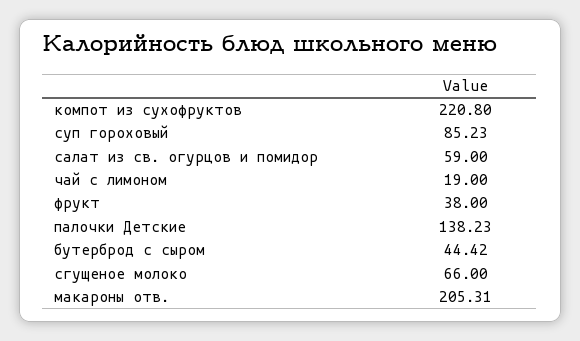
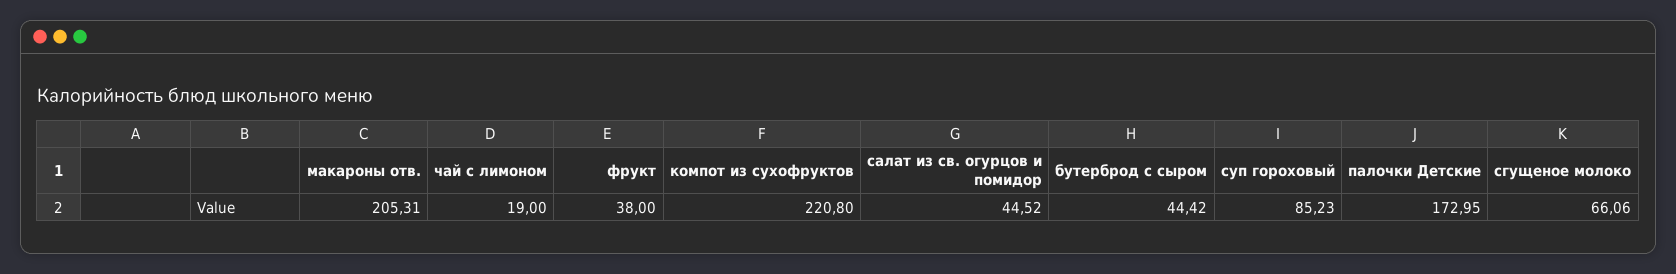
салат из св. огурцов и помидор: 59 -> 44.52
палочки Детские: 138.23 -> 172.95
сгущеное молоко: 66 -> 66.06

